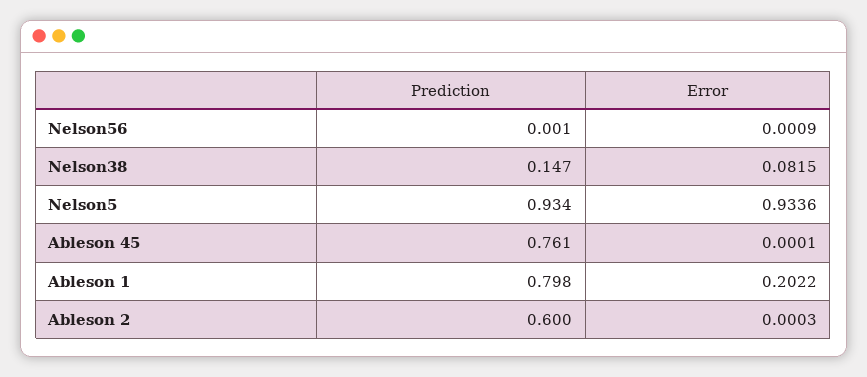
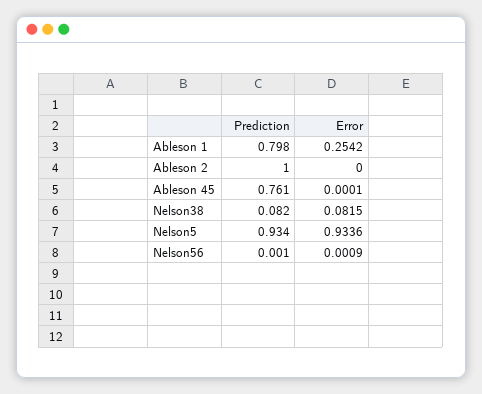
Prediction, Nelson38: 0.147 -> 0.082
Error, Ableson 1: 0.2022 -> 0.2542
Prediction, Ableson 2: 0.6 -> 1
Error, Ableson 2: 0.0003 -> 0

